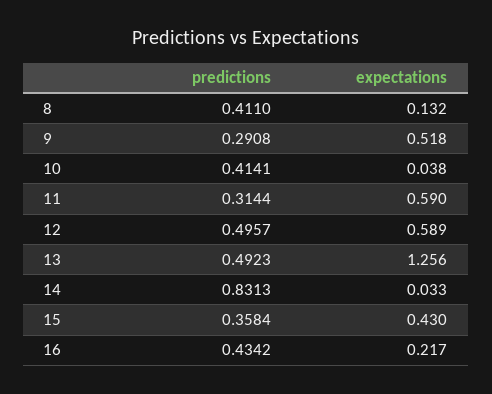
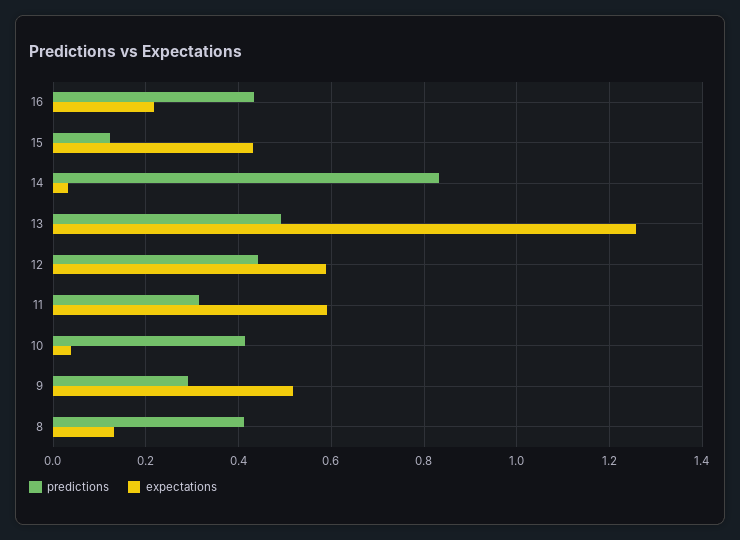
predictions, 12: 0.4957 -> 0.44
predictions, 15: 0.3584 -> 0.12

